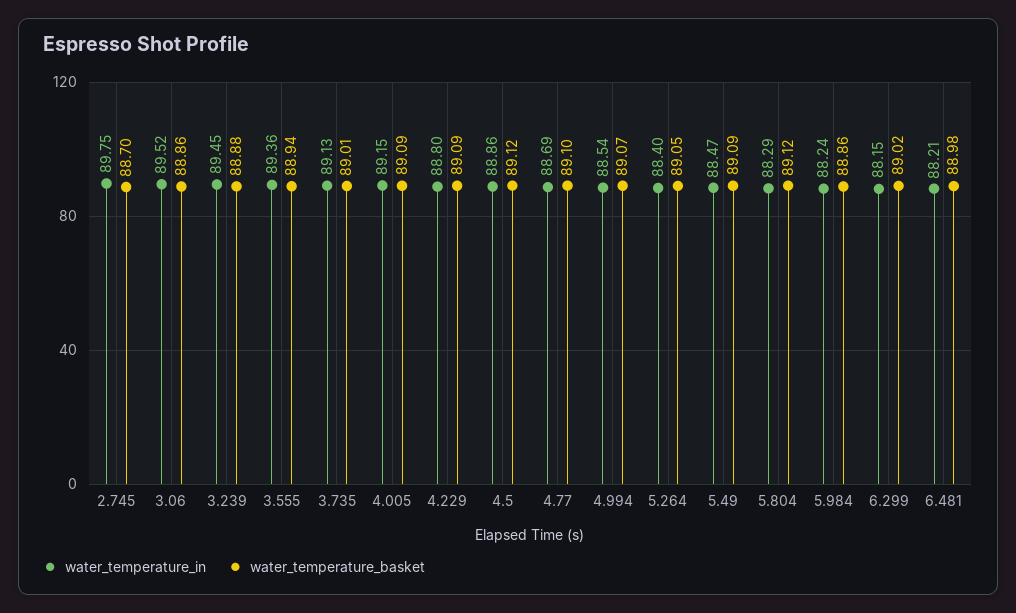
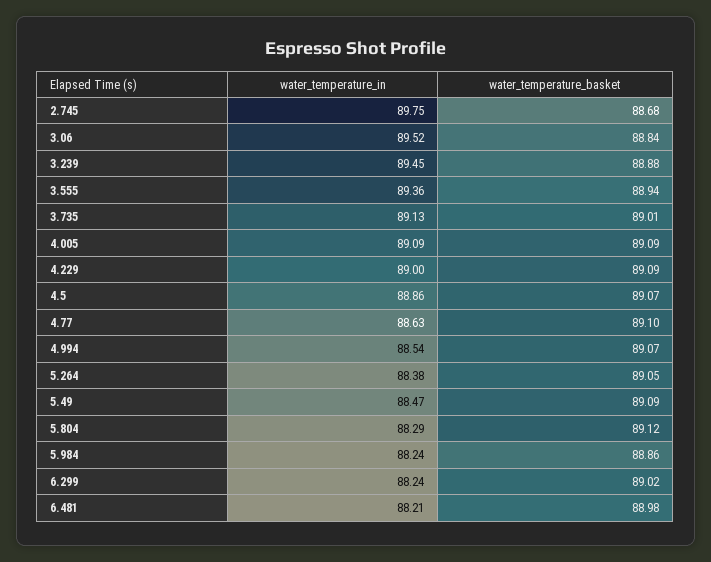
water_temperature_basket, 2.745: 88.7 -> 88.68
water_temperature_basket, 3.06: 88.86 -> 88.84
water_temperature_in, 4.005: 89.15 -> 89.09
water_temperature_in, 4.229: 88.8 -> 89
water_temperature_basket, 4.5: 89.12 -> 89.07
water_temperature_in, 4.77: 88.69 -> 88.63
water_temperature_in, 5.264: 88.4 -> 88.38
water_temperature_in, 6.299: 88.15 -> 88.24

